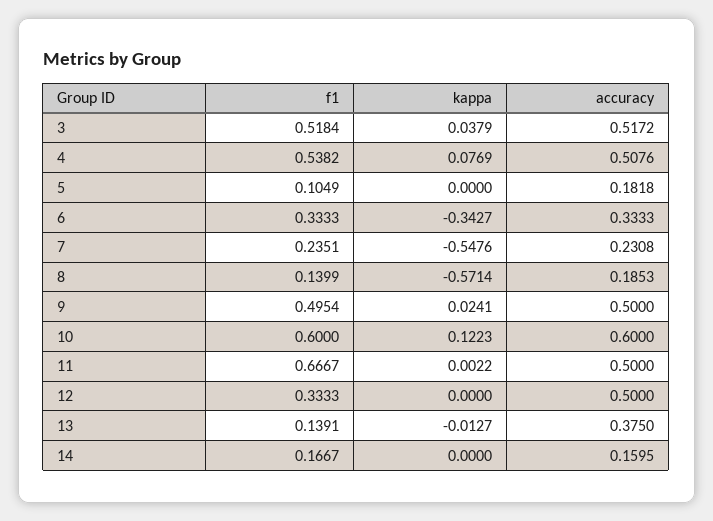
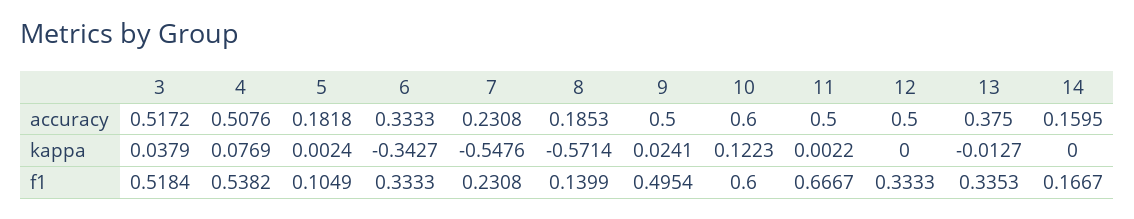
kappa, 5: 0 -> 0.0024
f1, 7: 0.2351 -> 0.2308
f1, 13: 0.1391 -> 0.3353

